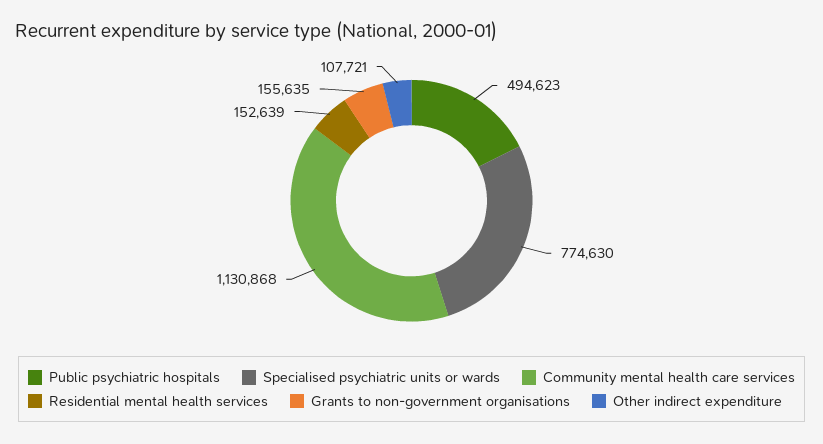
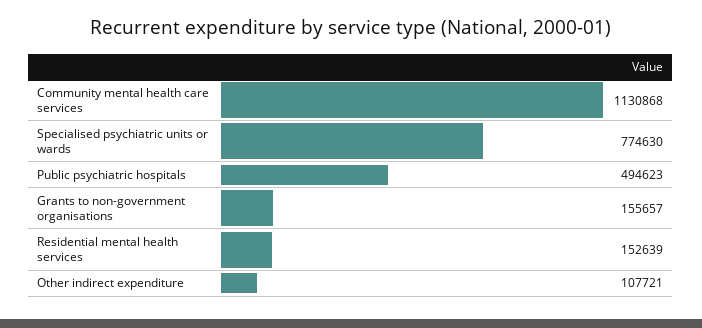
Grants to non-government organisations: 155635 -> 155657

